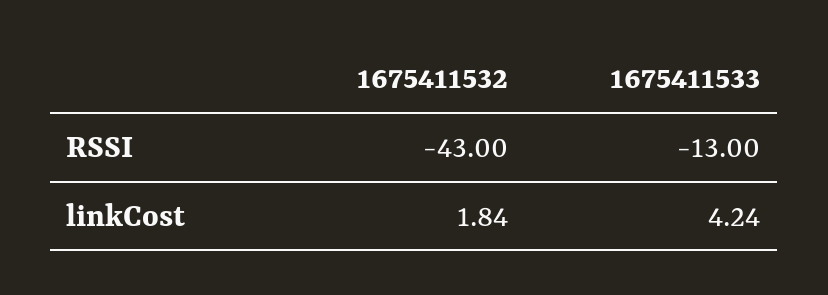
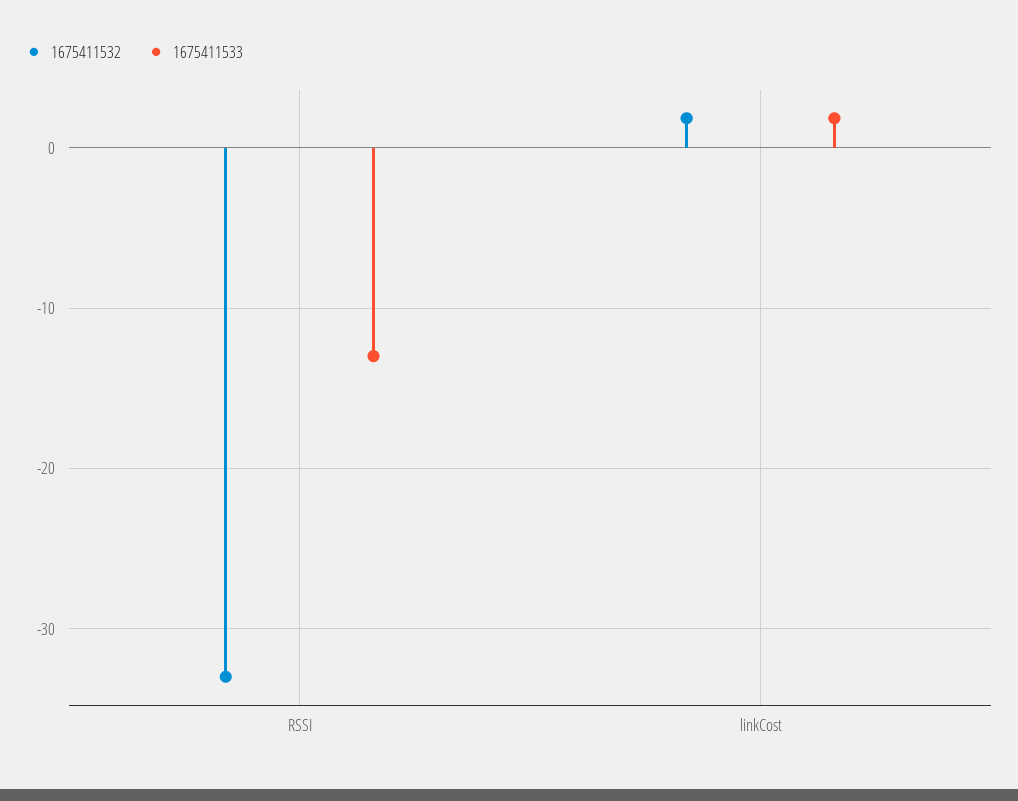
1675411532, RSSI: -43 -> -33
1675411533, linkCost: 4.24 -> 2

